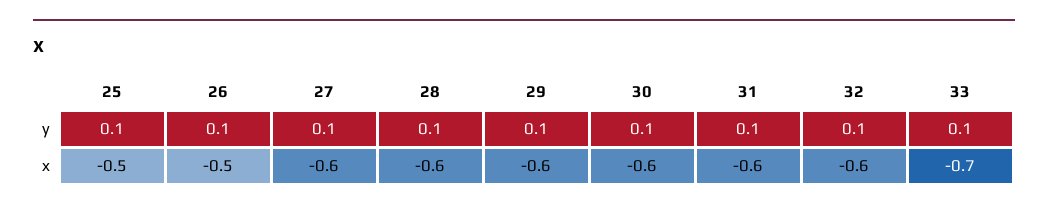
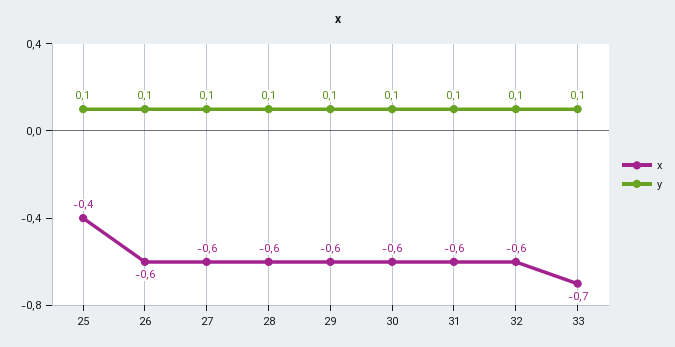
x, 25: -0.5 -> -0.4
x, 26: -0.5 -> -0.6

